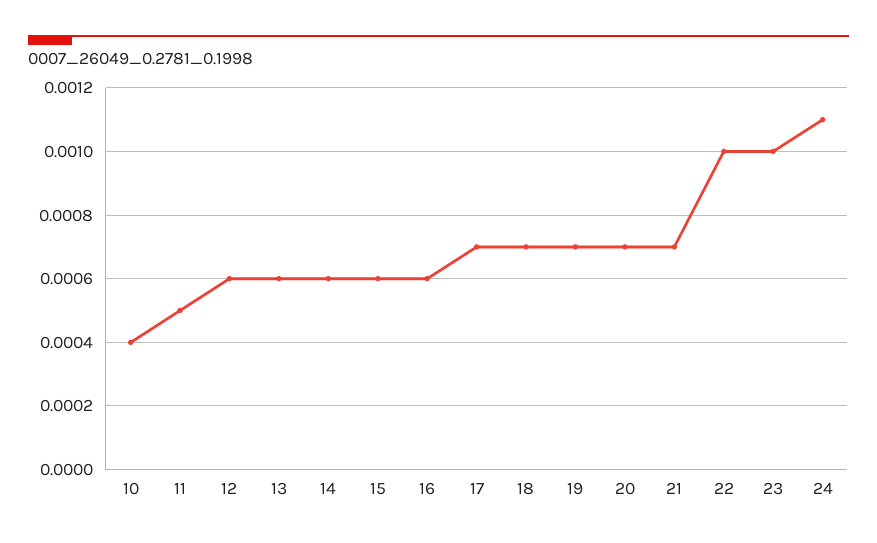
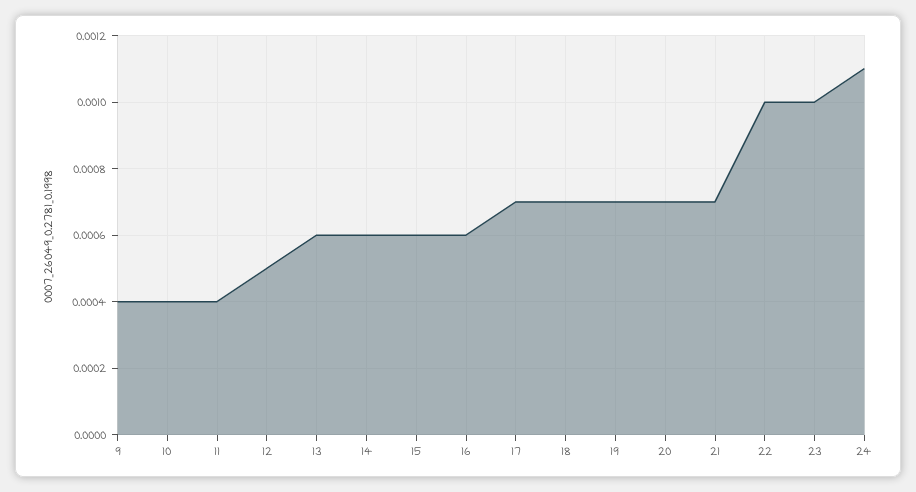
11: 0.0005 -> 0.0004
12: 0.0006 -> 0.0005
9: none -> 0.0004

